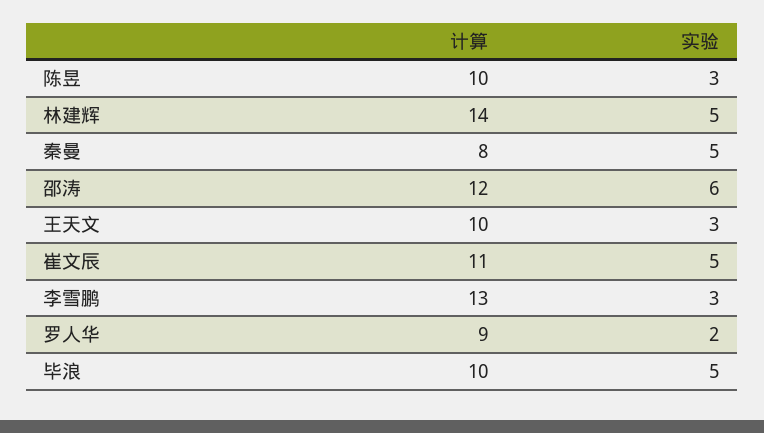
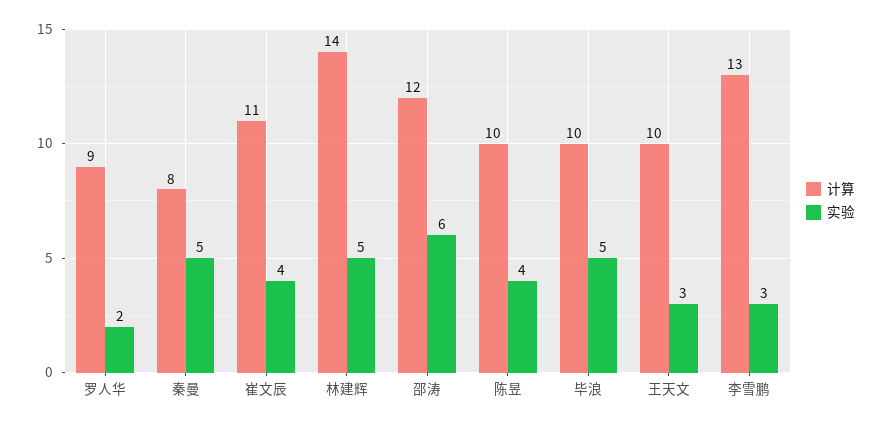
实验, 陈昱: 3 -> 4
实验, 崔文辰: 5 -> 4

